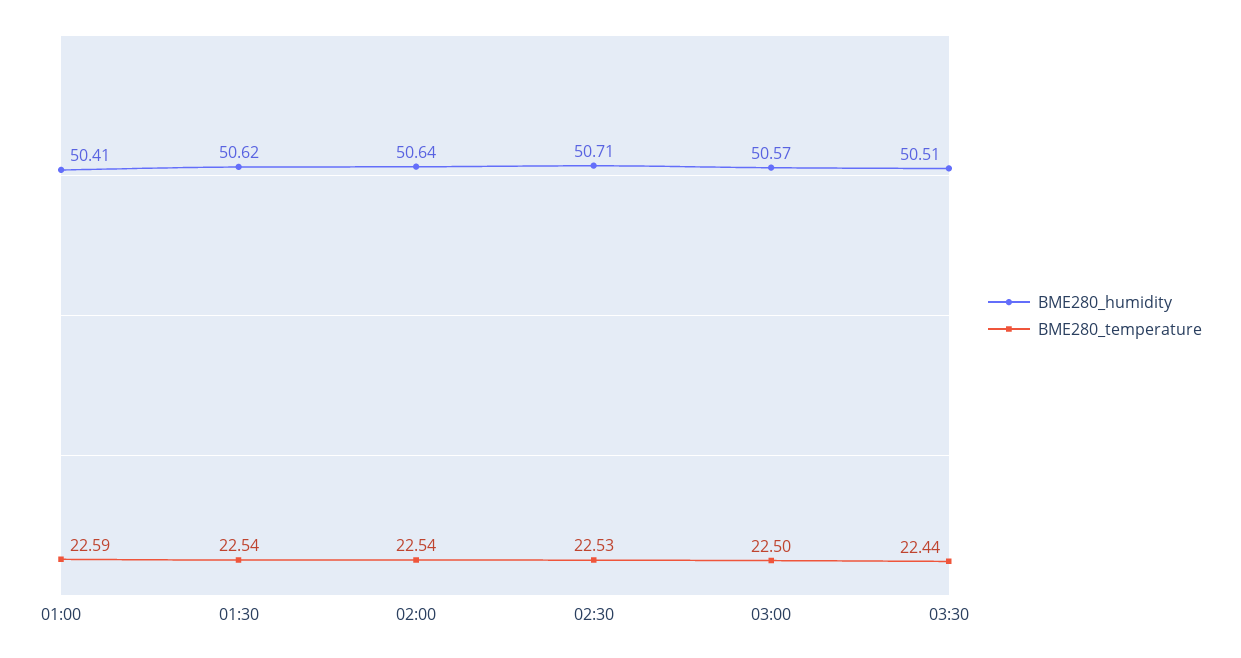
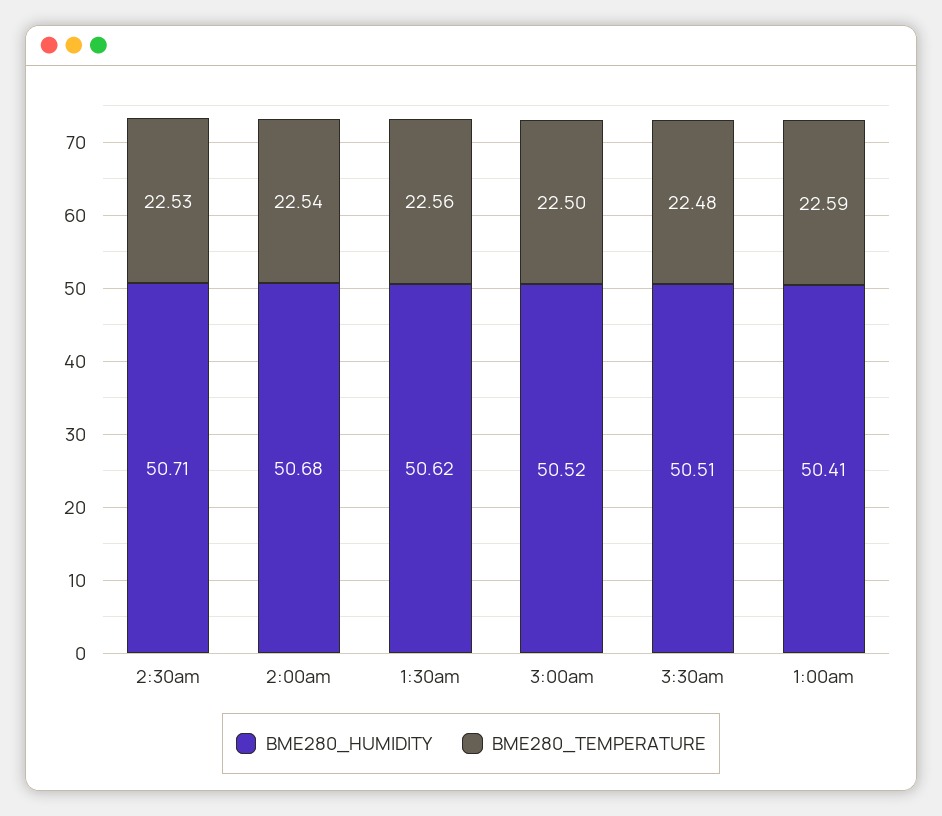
BME280_temperature, 01:30: 22.54 -> 22.56
BME280_humidity, 02:00: 50.64 -> 50.68
BME280_humidity, 03:00: 50.57 -> 50.52
BME280_temperature, 03:30: 22.44 -> 22.48

